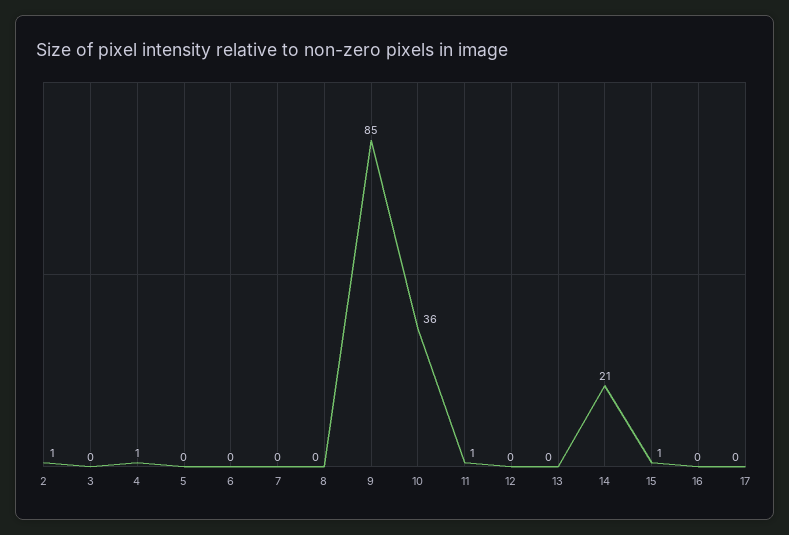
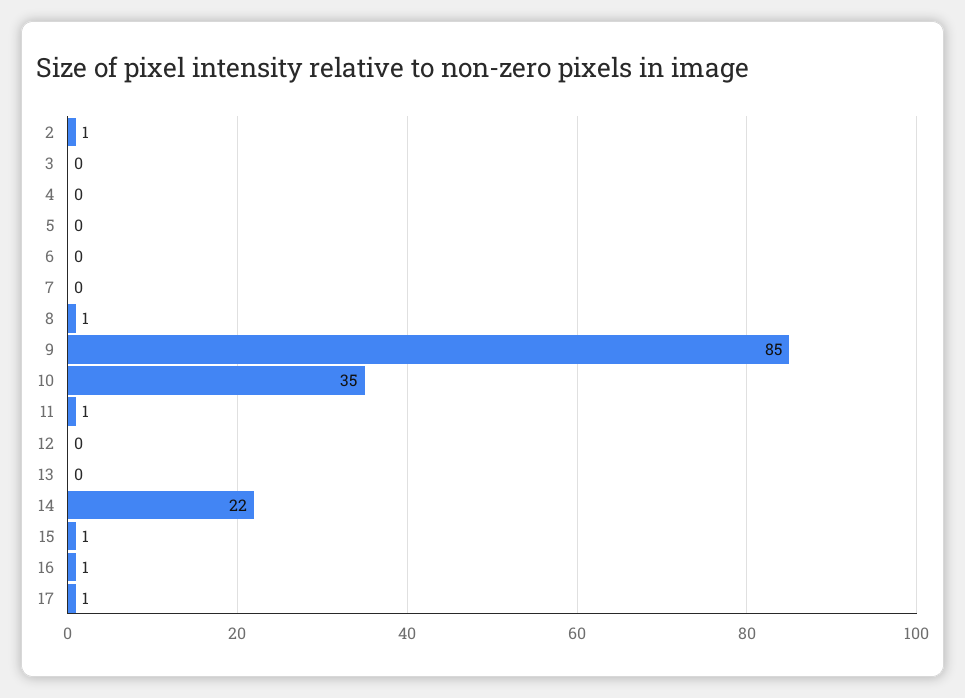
4: 1 -> 0
8: 0 -> 1
10: 36 -> 35
14: 21 -> 22
16: 0 -> 1
17: 0 -> 1

